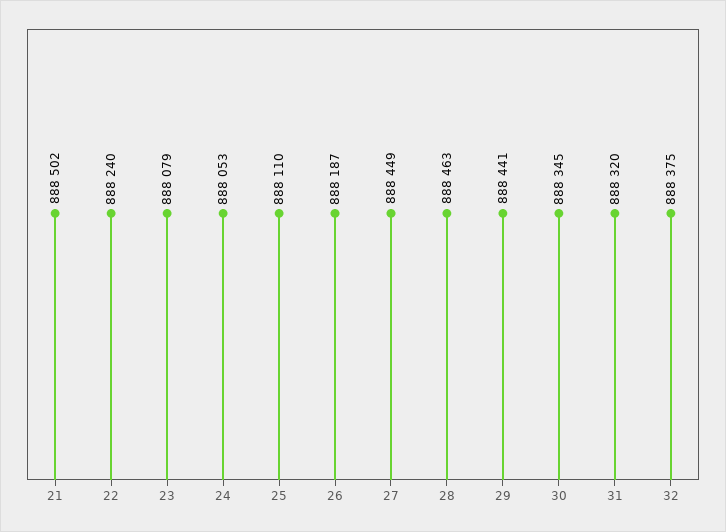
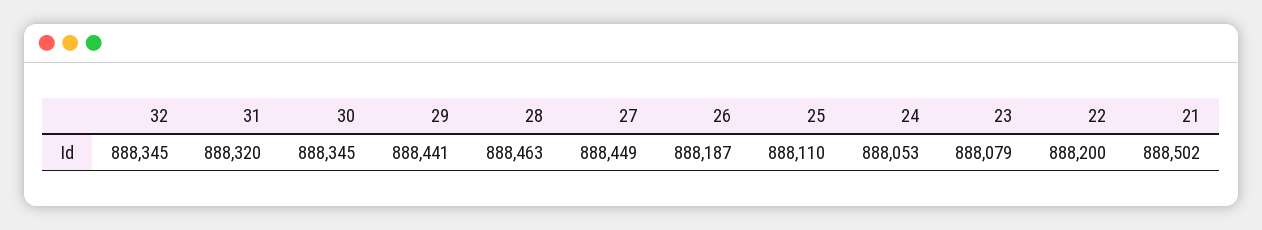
22: 888240 -> 888200
32: 888375 -> 888345

